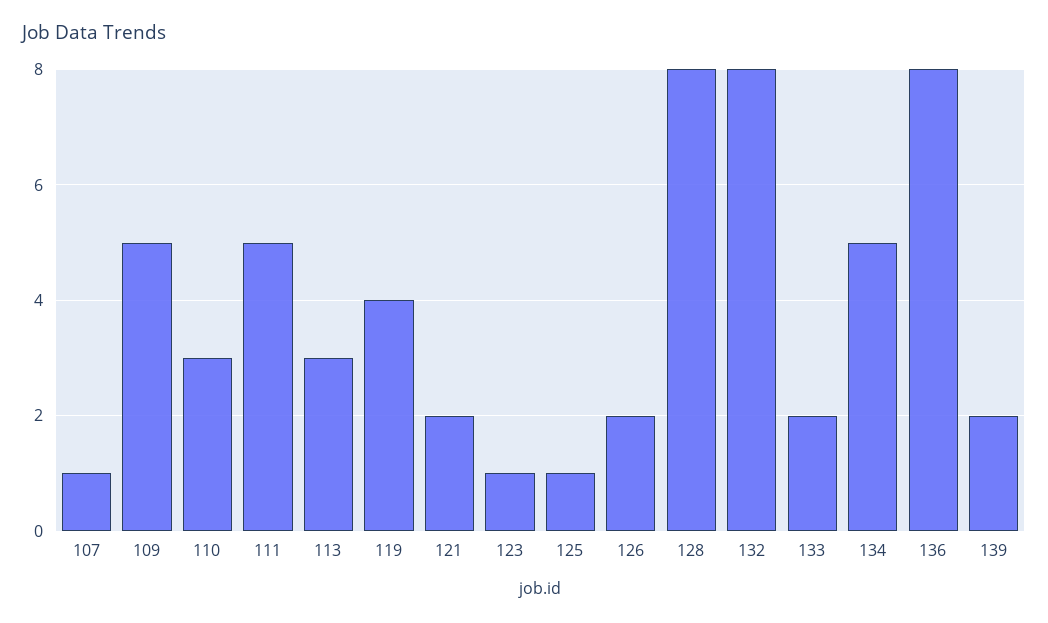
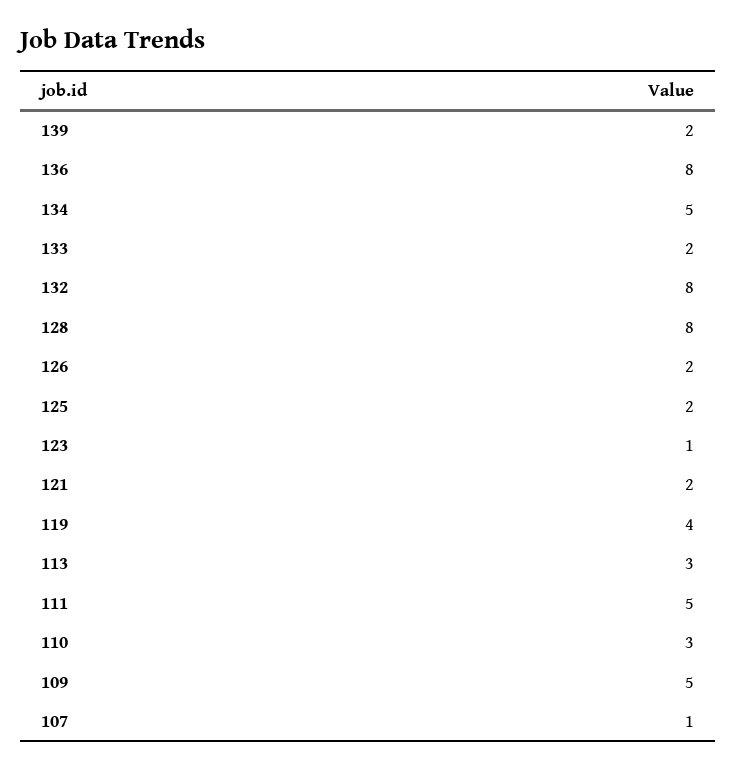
125: 1 -> 2

